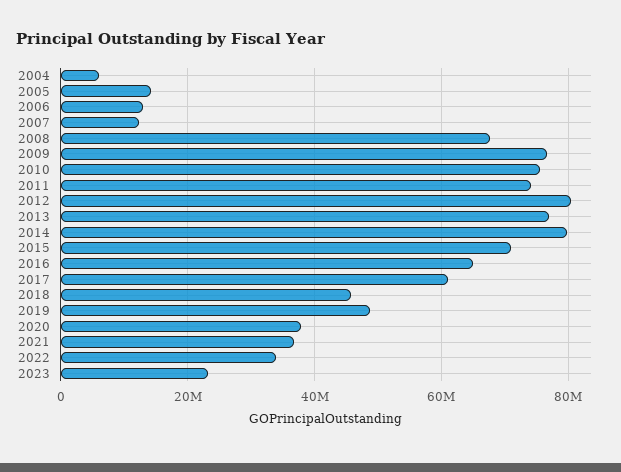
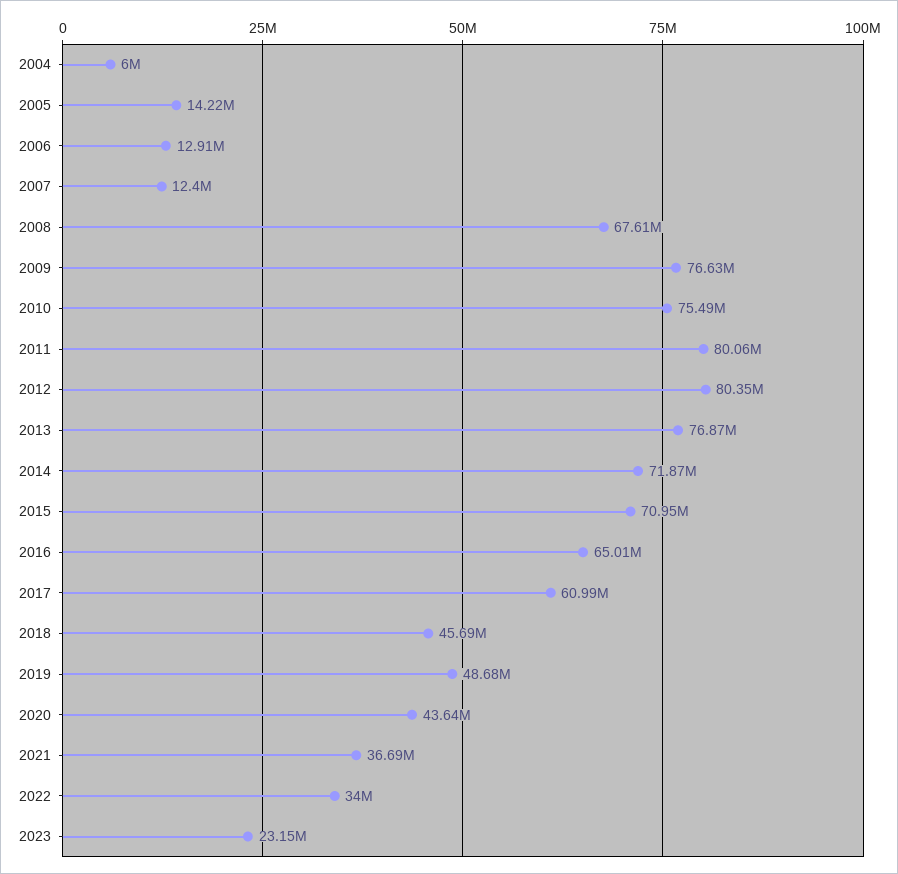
2011: 74000000 -> 80060000
2014: 80000000 -> 71870000
2020: 38000000 -> 43640000

